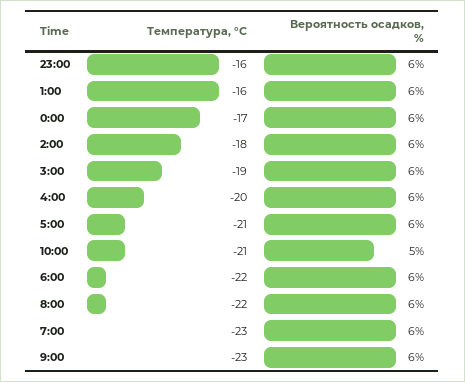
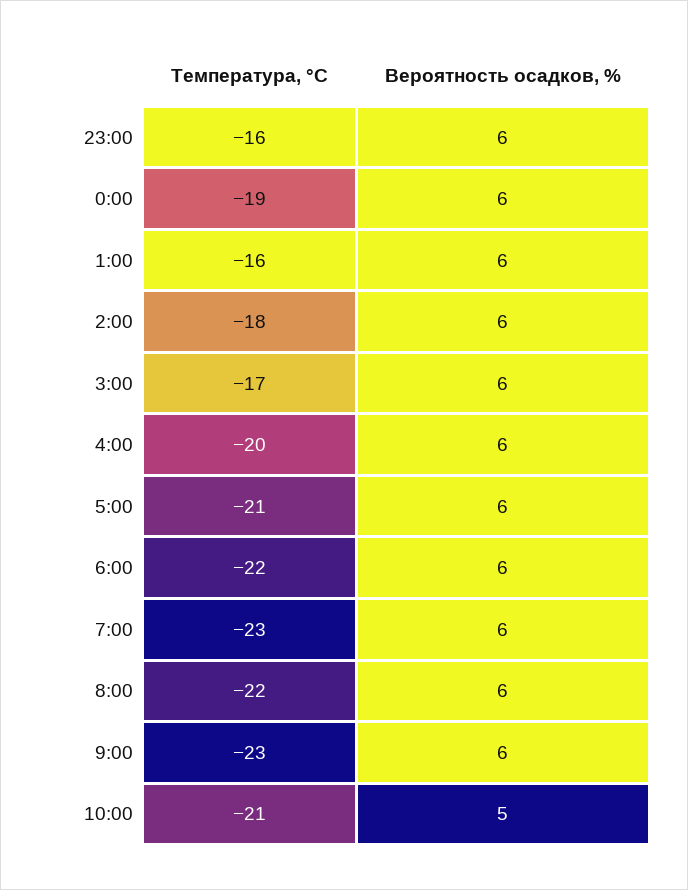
Температура, °C, 0:00: -17 -> -19
Температура, °C, 3:00: -19 -> -17

